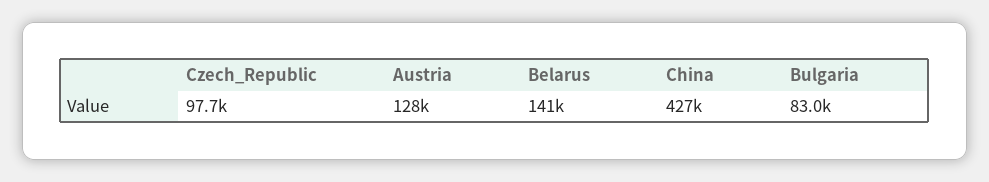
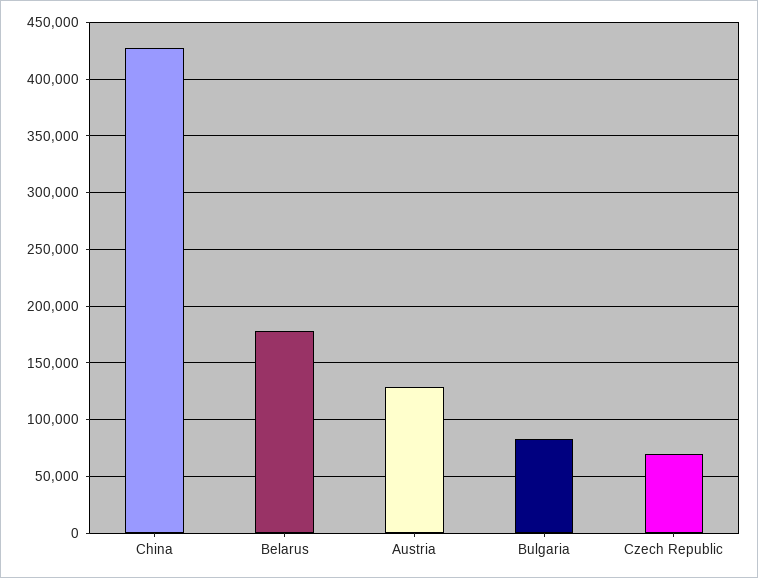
Czech_Republic: 97700 -> 70000
Belarus: 141000 -> 180000

